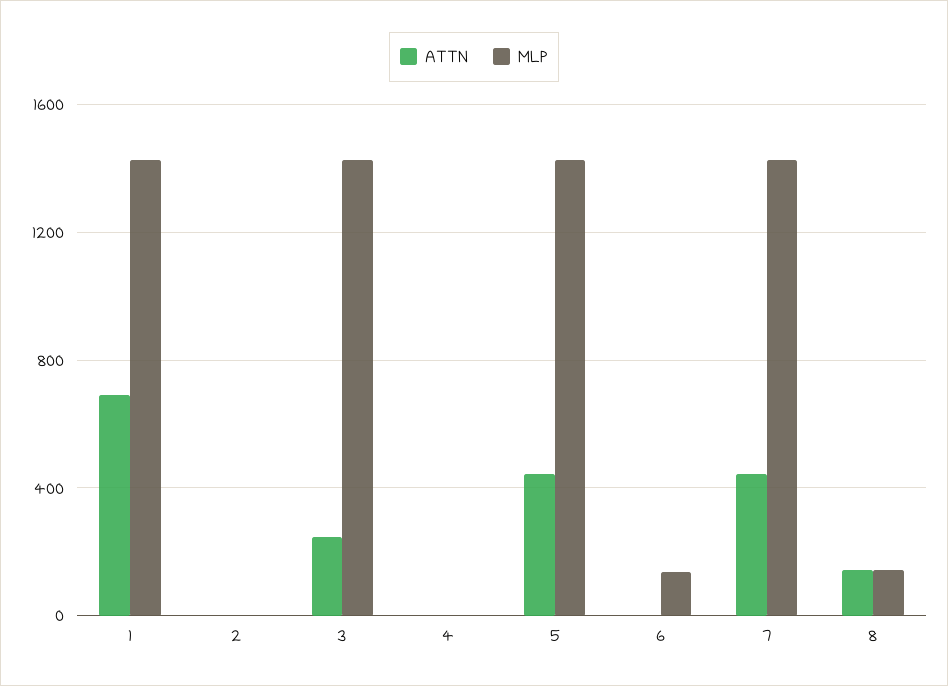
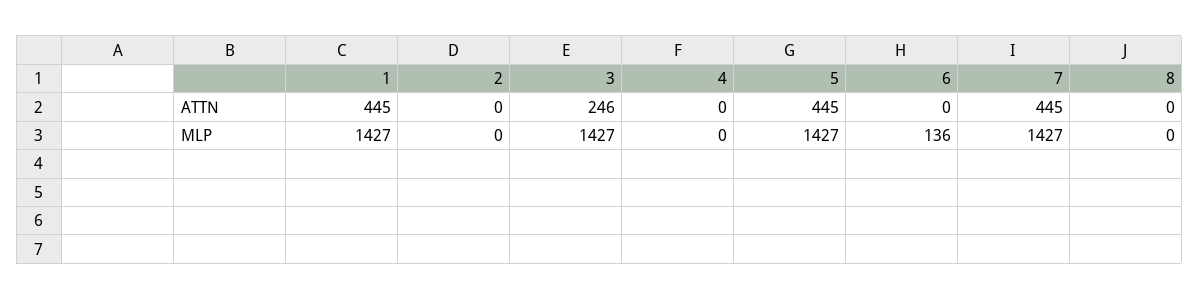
ATTN, 1: 700 -> 445
ATTN, 8: 150 -> 0
MLP, 8: 150 -> 0

